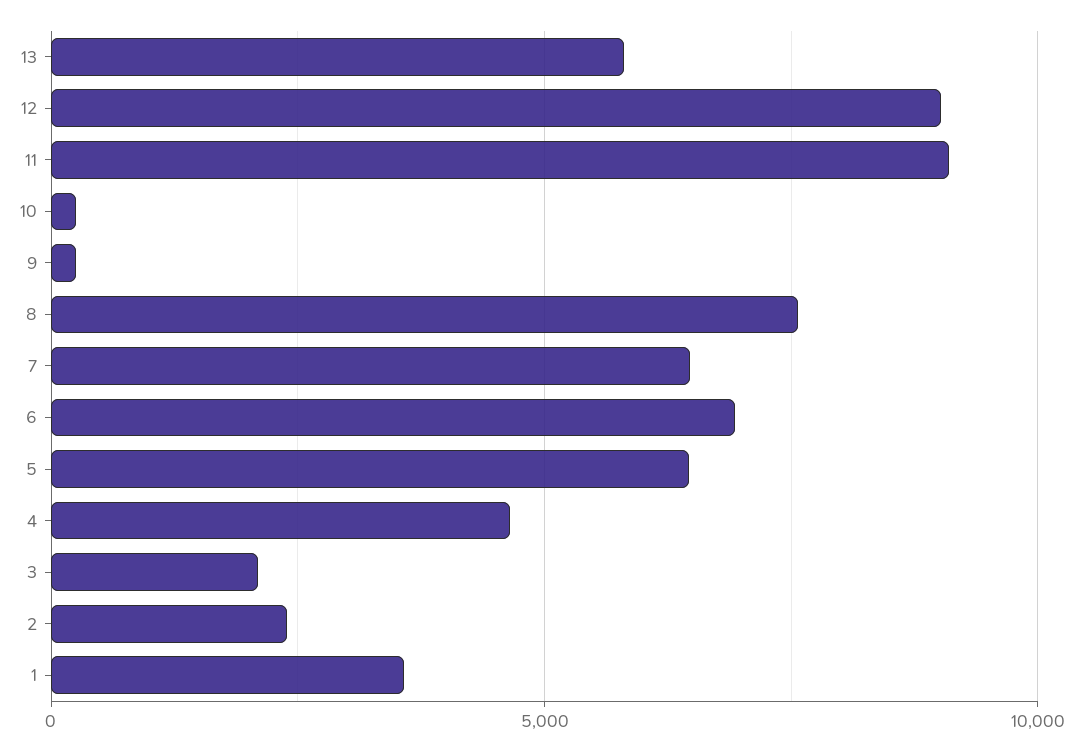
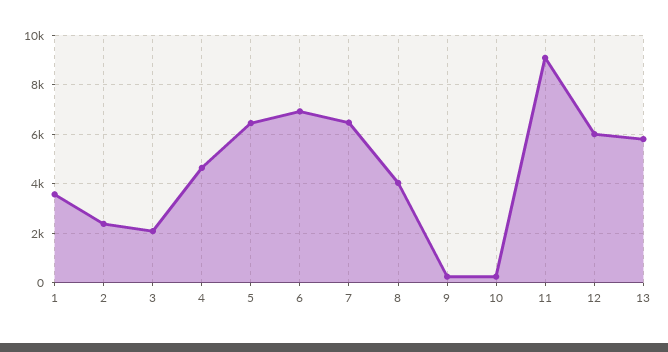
12: 9000 -> 6000
8: 7500 -> 4000

